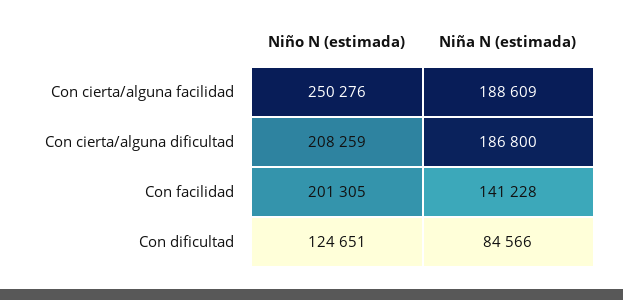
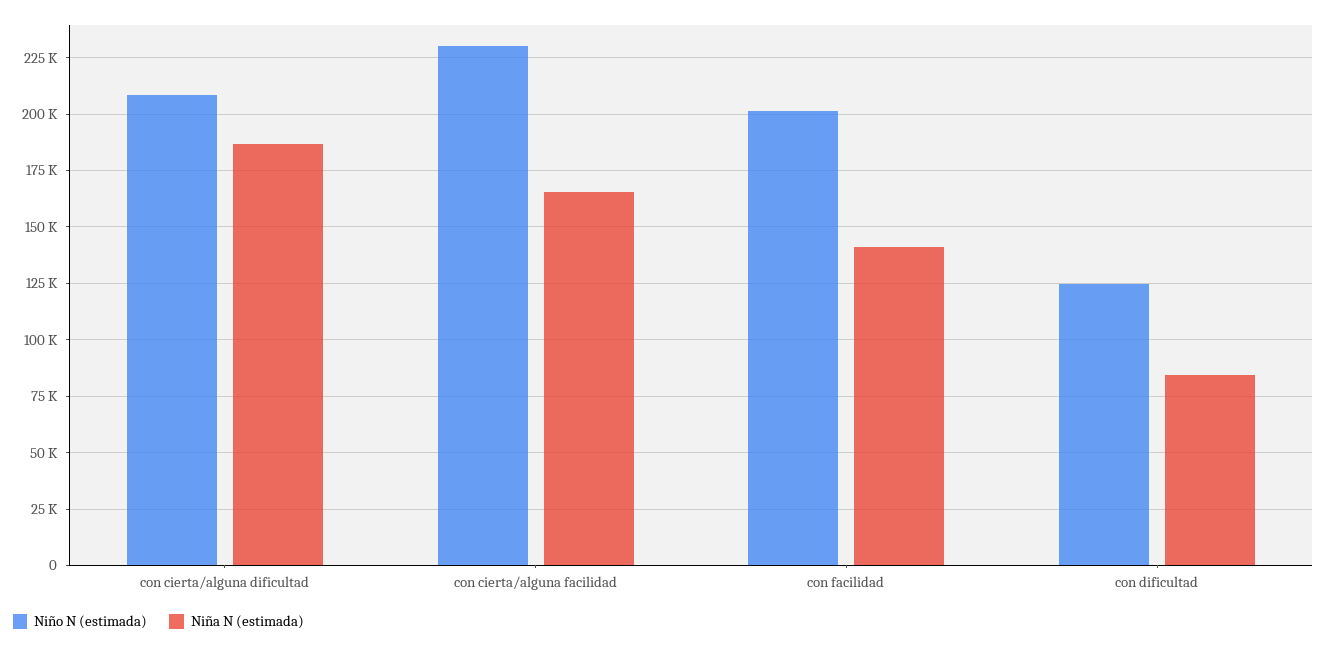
Niño N (estimada), Con cierta/alguna facilidad: 250276 -> 230000
Niña N (estimada), Con cierta/alguna facilidad: 188609 -> 165000

